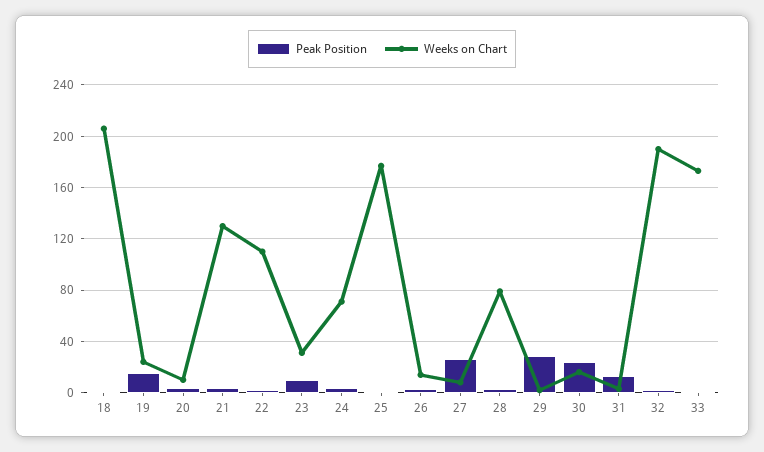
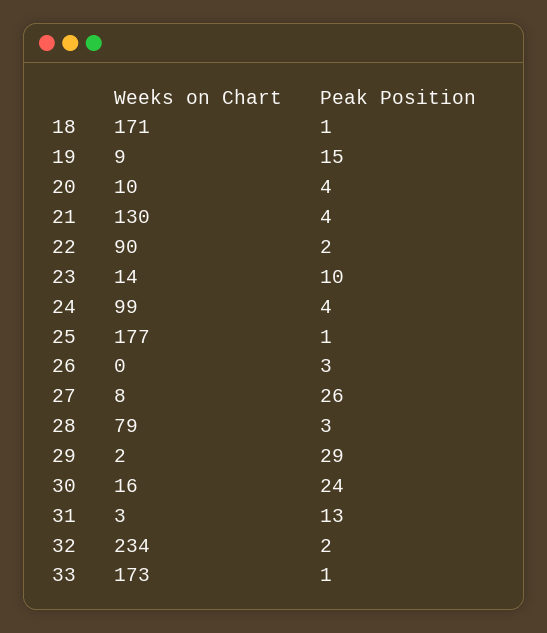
Weeks on Chart, 18: 205 -> 171
Weeks on Chart, 19: 25 -> 9
Weeks on Chart, 22: 110 -> 90
Weeks on Chart, 23: 30 -> 14
Weeks on Chart, 24: 70 -> 99
Weeks on Chart, 26: 15 -> 0
Weeks on Chart, 32: 190 -> 234

